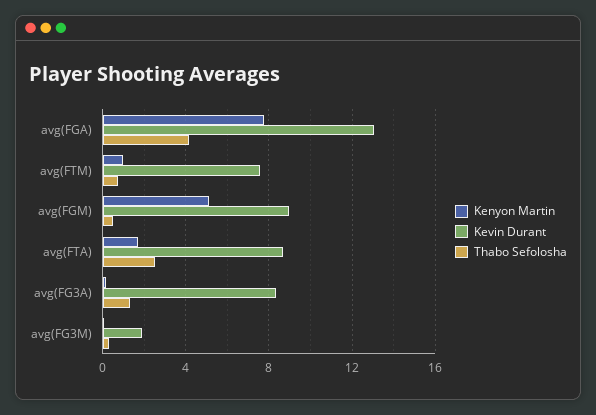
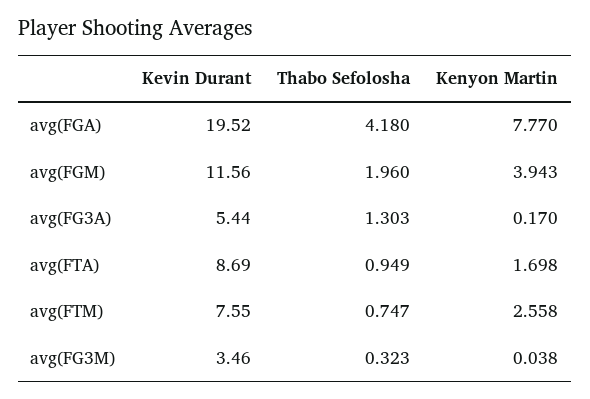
Kevin Durant, avg(FGA): 13 -> 19.52
Kenyon Martin, avg(FTM): 1 -> 2.558
Kenyon Martin, avg(FGM): 5 -> 3.943
Kevin Durant, avg(FGM): 9 -> 11.56
Thabo Sefolosha, avg(FGM): 0.5 -> 1.96
Thabo Sefolosha, avg(FTA): 2.5 -> 0.949
Kevin Durant, avg(FG3A): 8.5 -> 5.44
Kevin Durant, avg(FG3M): 2 -> 3.46

